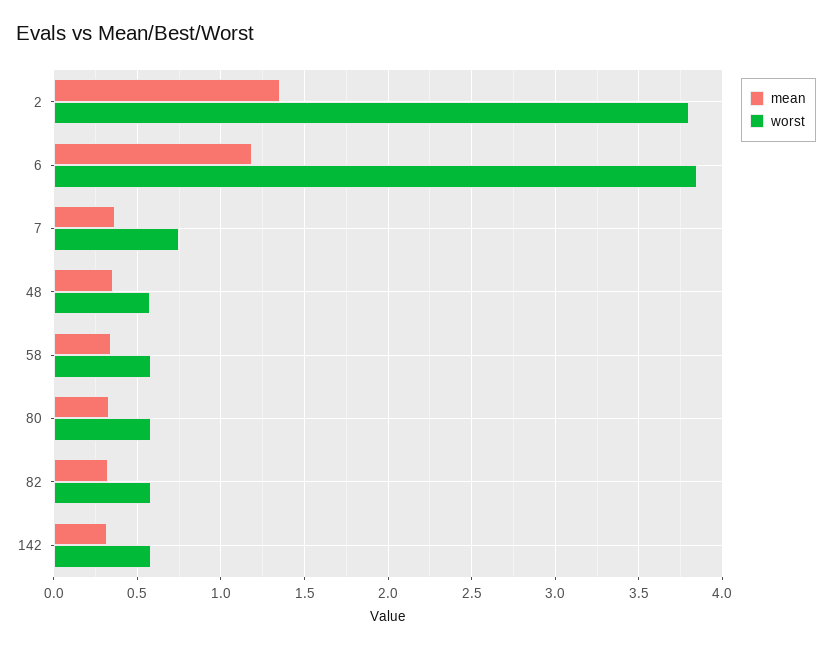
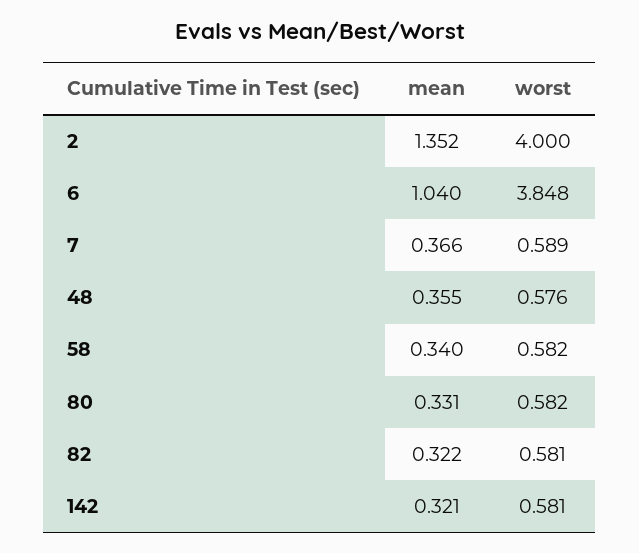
worst, 2: 3.8 -> 4
mean, 6: 1.2 -> 1.04
worst, 7: 0.75 -> 0.589

